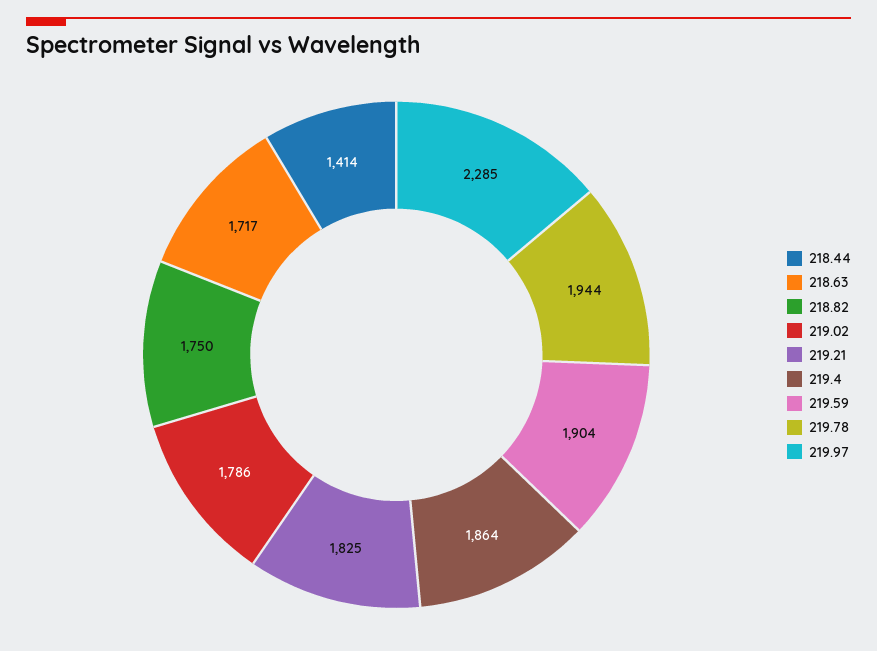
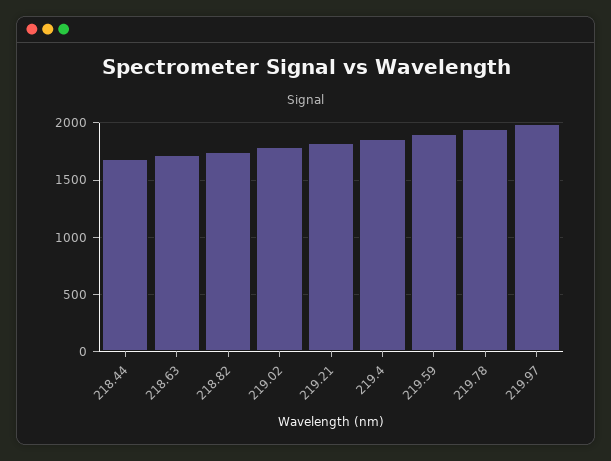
218.44: 1414 -> 1700
219.97: 2285 -> 2000

